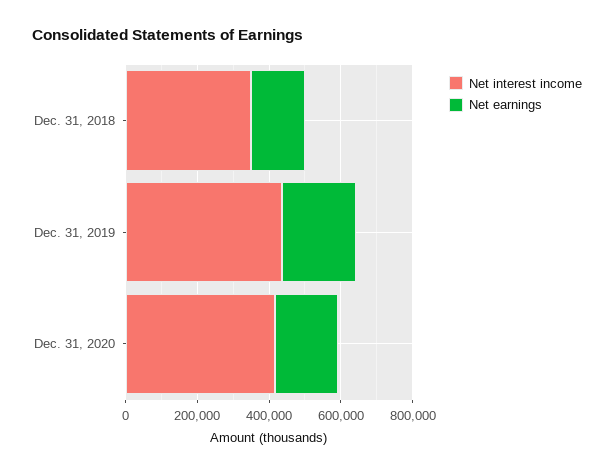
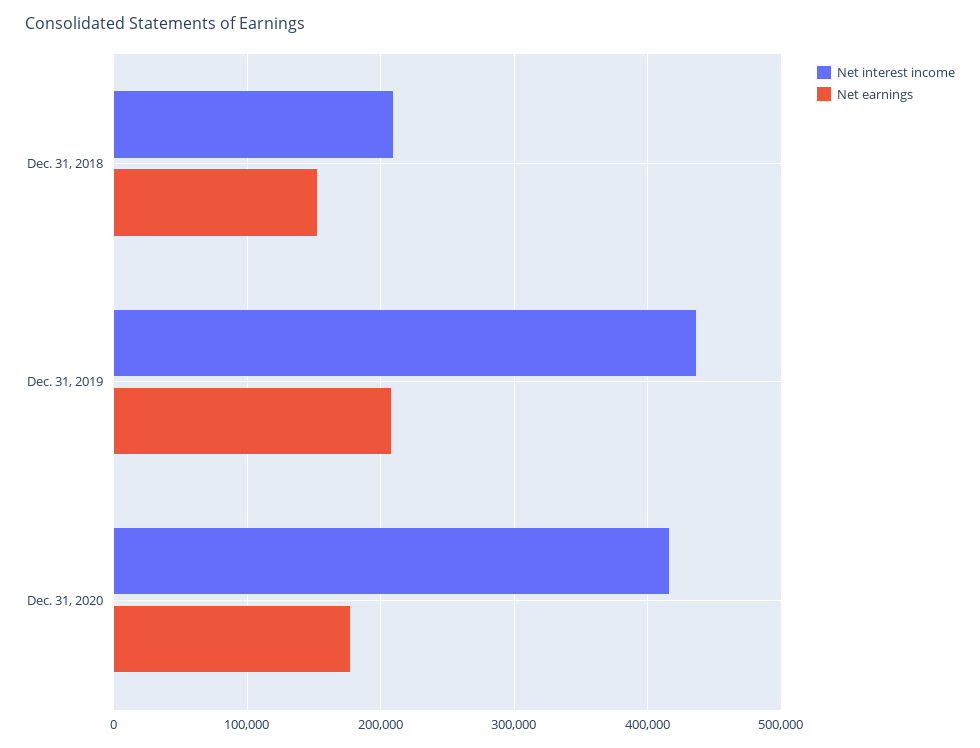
Net interest income, Dec. 31, 2018: 350000 -> 210000

